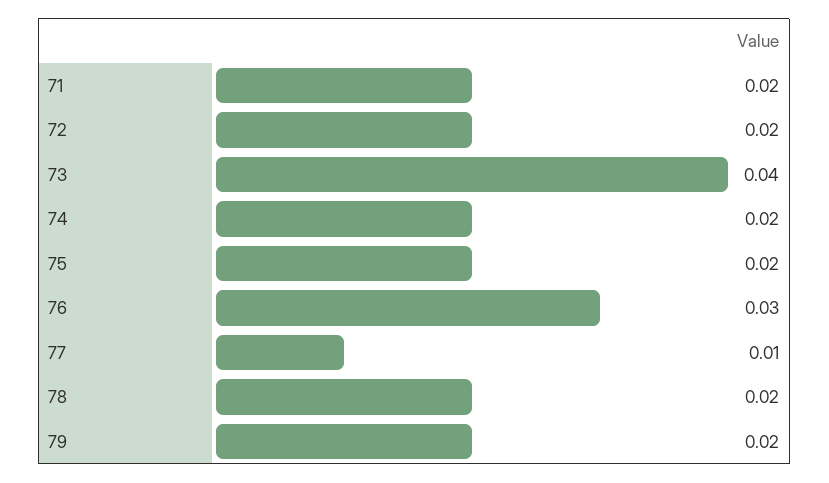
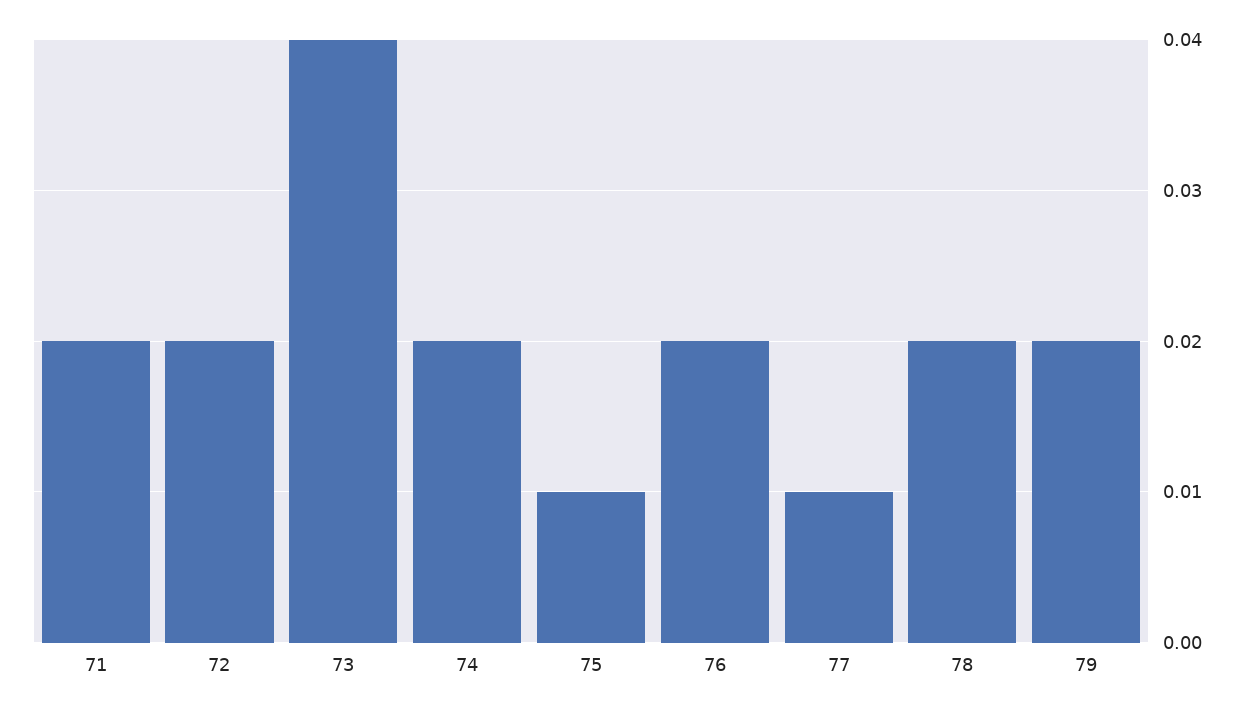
75: 0.02 -> 0.01
76: 0.03 -> 0.02

